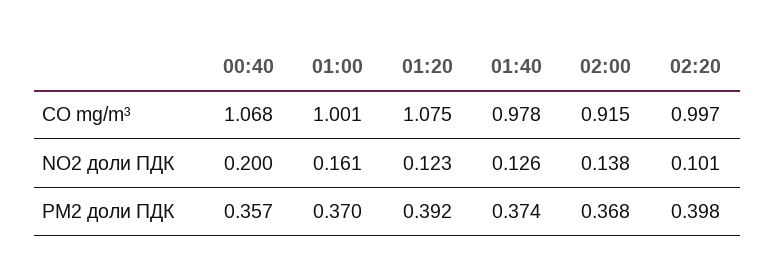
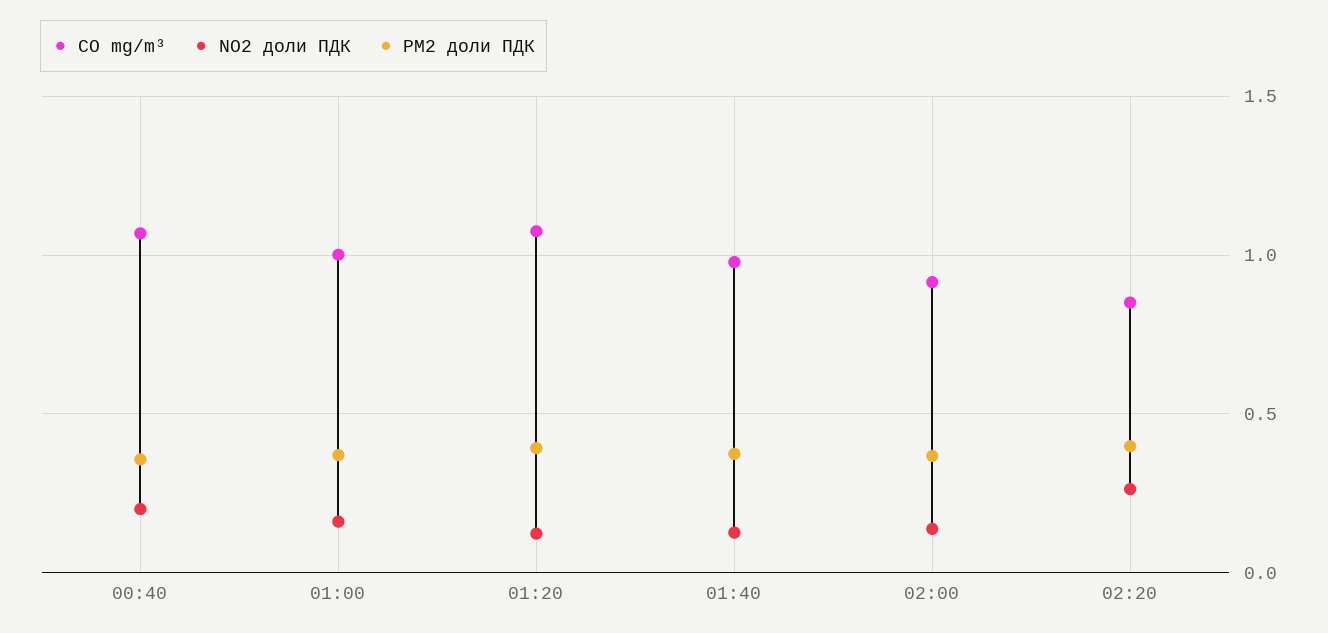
CO mg/m³, 02:20: 0.997 -> 0.85
NO2 доли ПДК, 02:20: 0.101 -> 0.25

